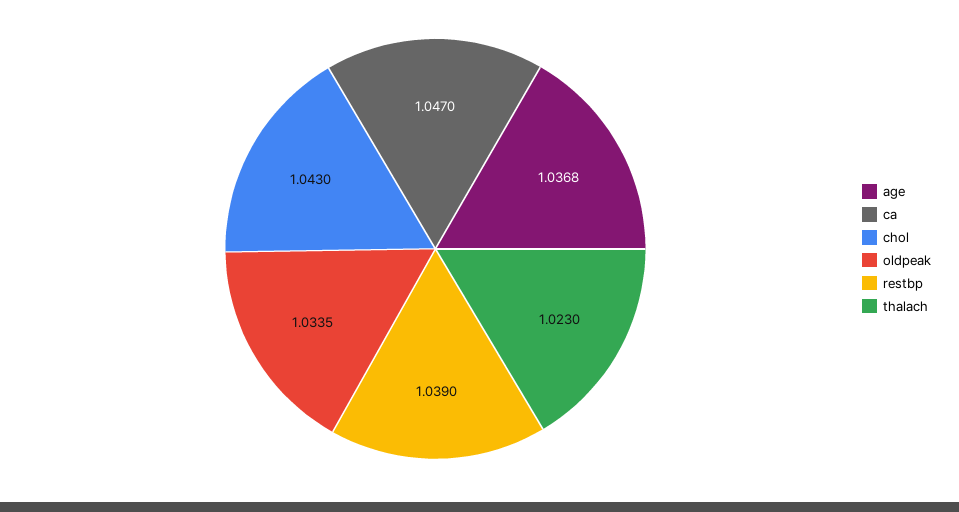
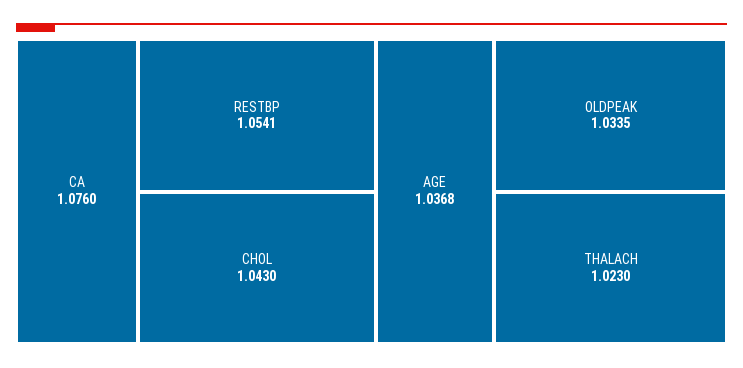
ca: 1.047 -> 1.076
restbp: 1.039 -> 1.0541

